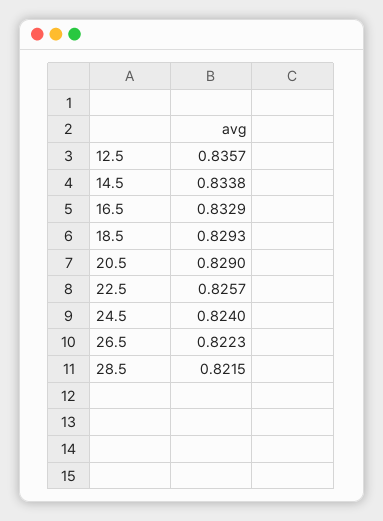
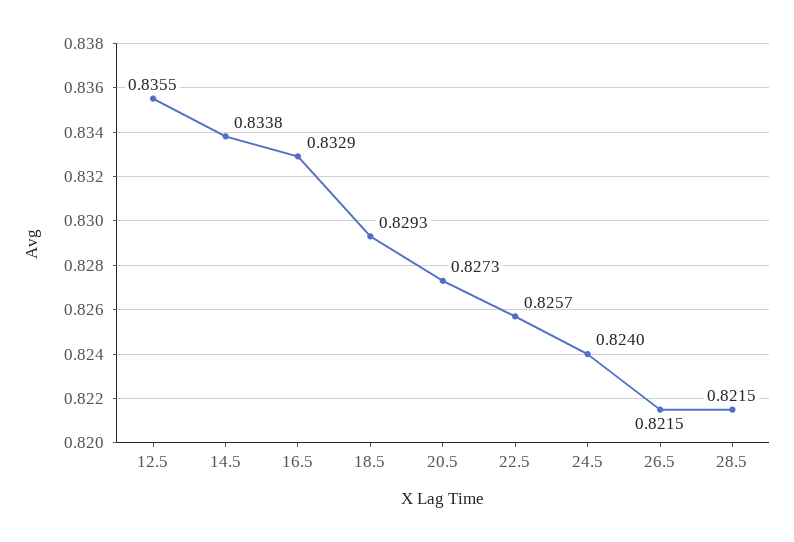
12.5: 0.8357 -> 0.8355
20.5: 0.829 -> 0.8273
26.5: 0.8223 -> 0.8215

